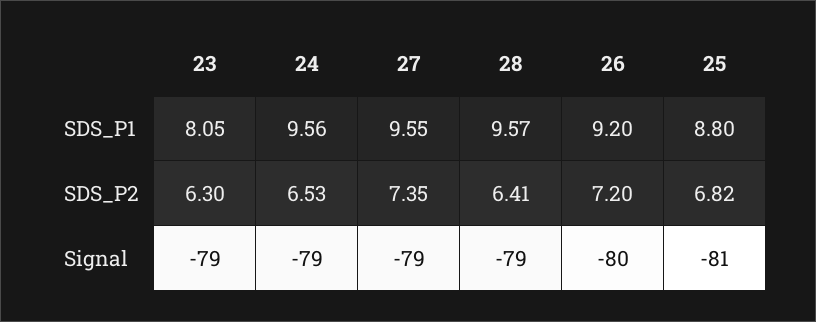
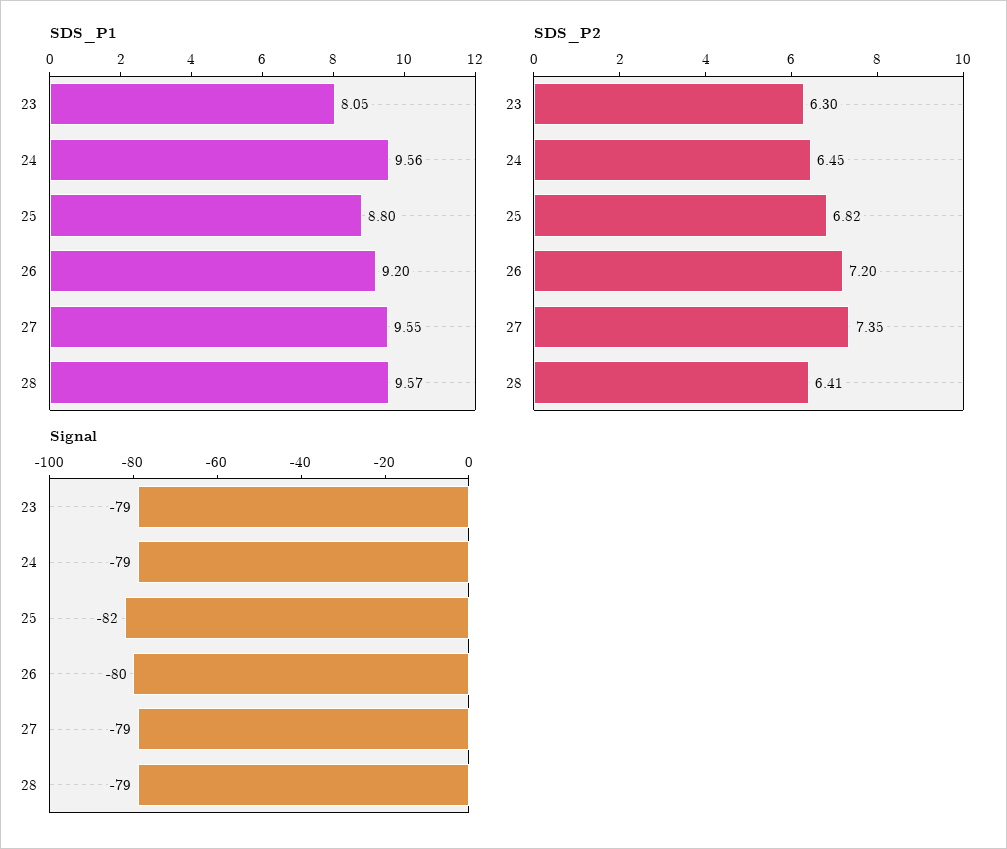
SDS_P2, 24: 6.53 -> 6.45
Signal, 25: -81 -> -82

